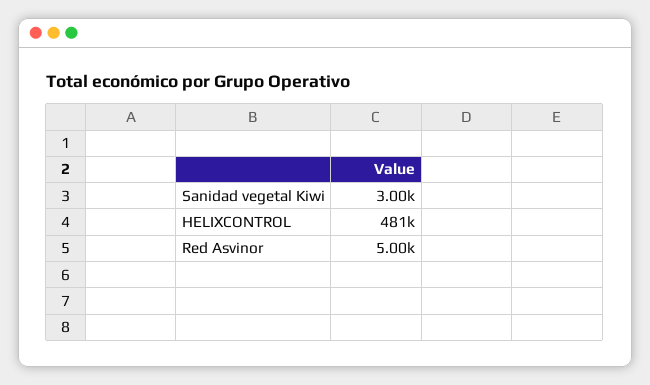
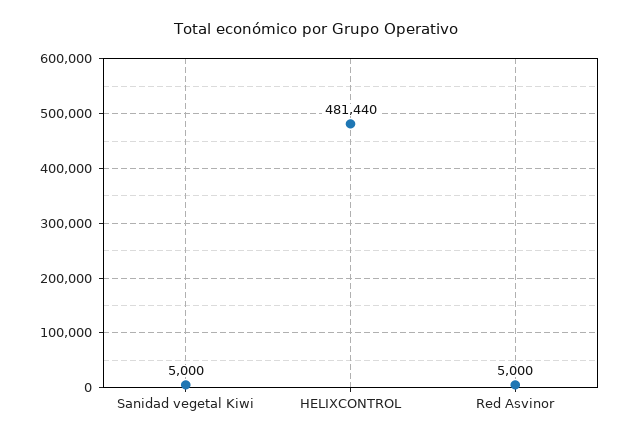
Sanidad vegetal Kiwi: 3000 -> 5000

